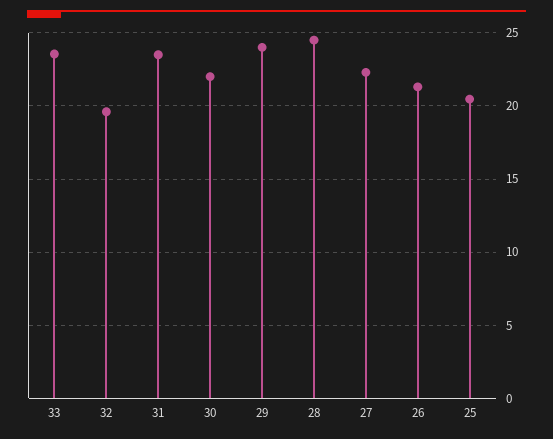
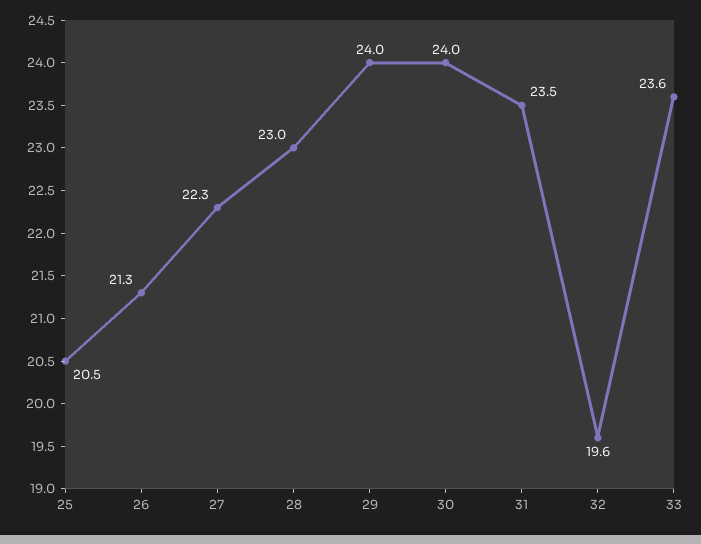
30: 22 -> 24
28: 24.5 -> 23

